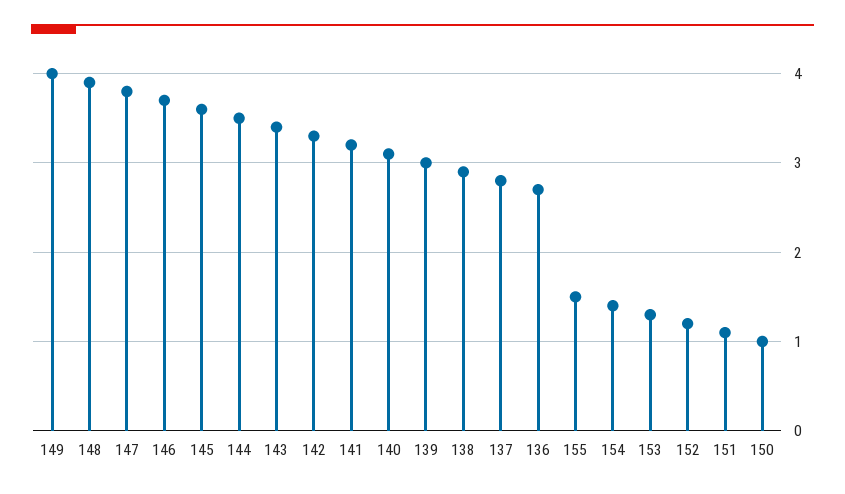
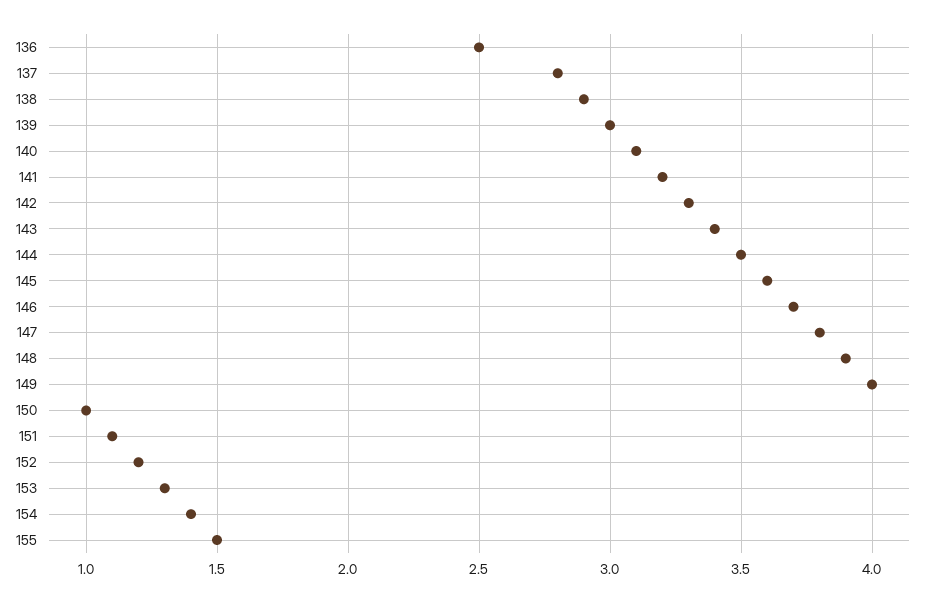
136: 2.7 -> 2.5

